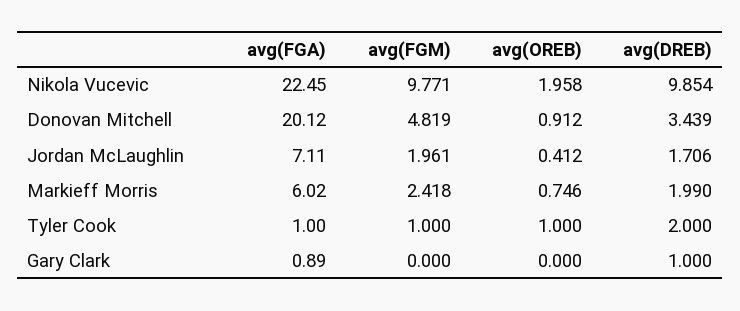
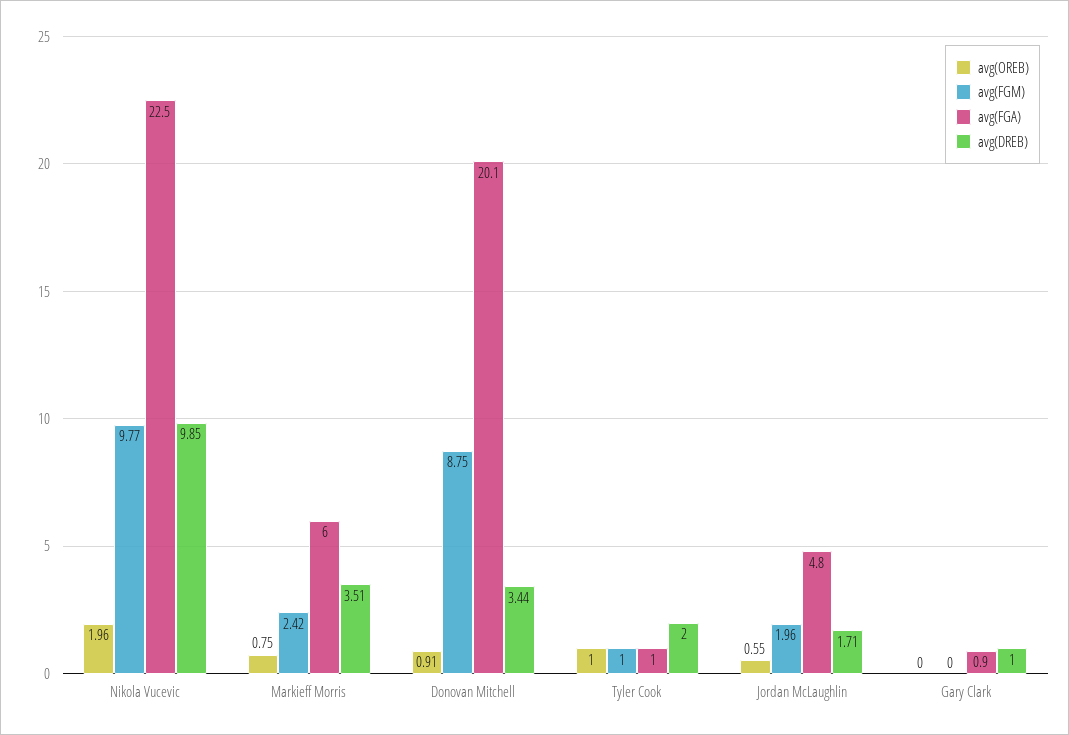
avg(FGM), Donovan Mitchell: 4.819 -> 8.75
avg(FGA), Jordan McLaughlin: 7.11 -> 4.8
avg(OREB), Jordan McLaughlin: 0.412 -> 0.55
avg(DREB), Markieff Morris: 1.99 -> 3.51

